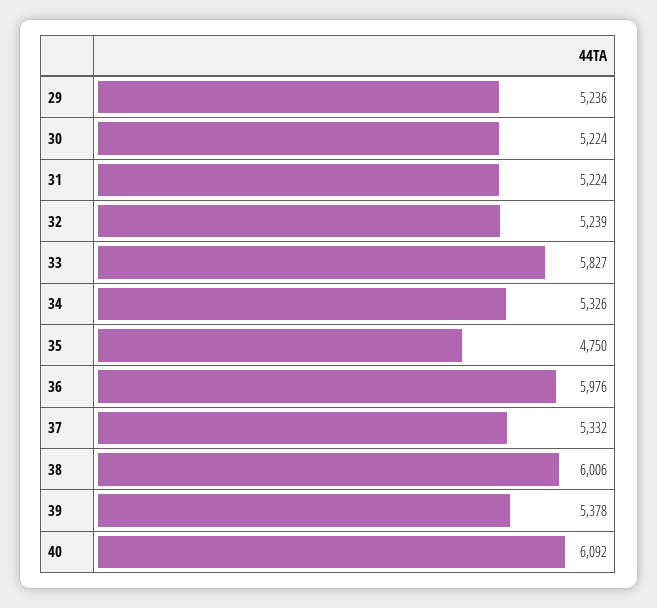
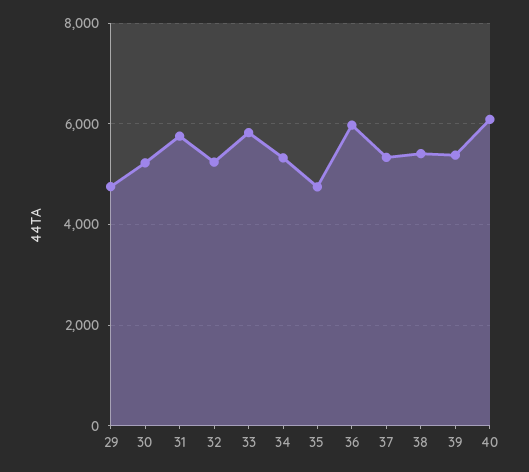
29: 5236 -> 4800
31: 5224 -> 5800
38: 6006 -> 5400

